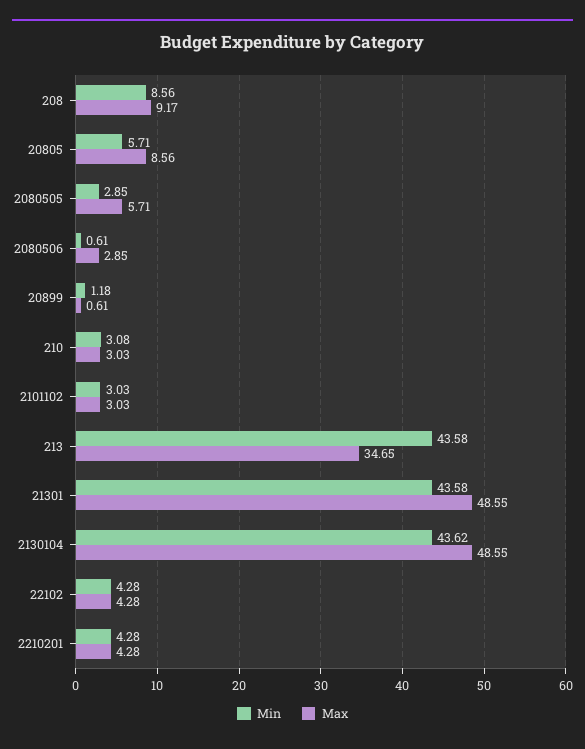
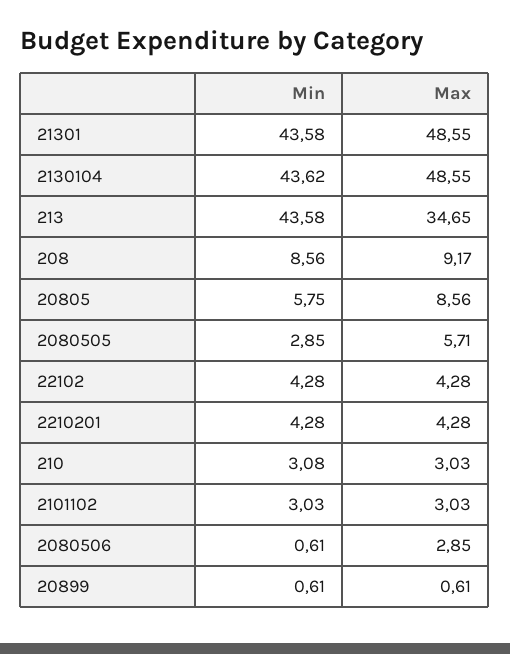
Min, 20805: 5.71 -> 5.75
Min, 20899: 1.18 -> 0.61

